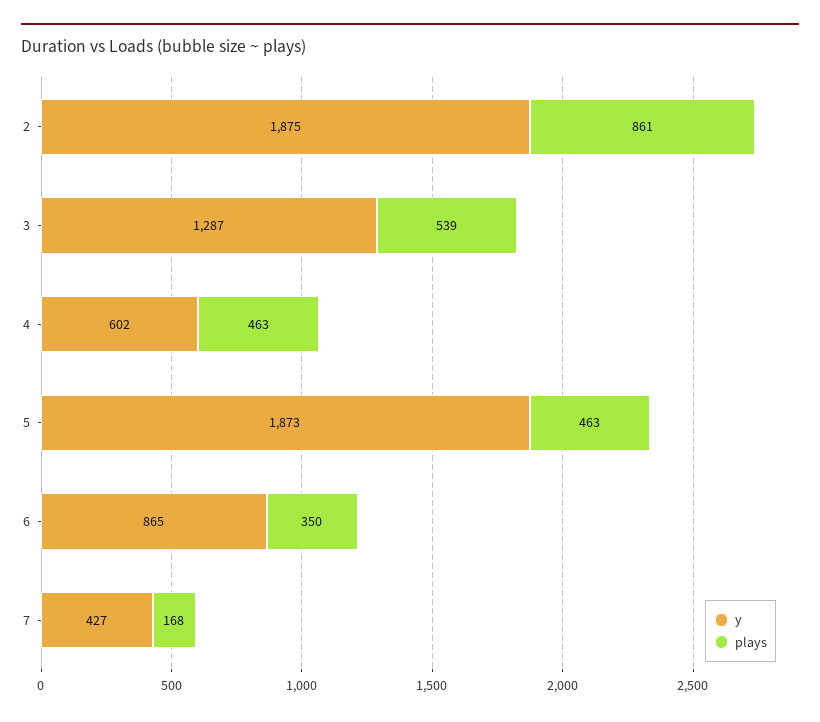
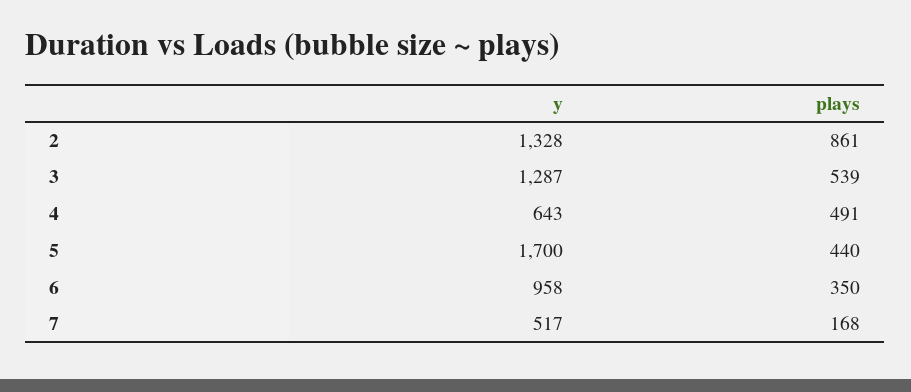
y, 2: 1875 -> 1328
y, 4: 602 -> 643
plays, 4: 463 -> 491
y, 5: 1873 -> 1700
plays, 5: 463 -> 440
y, 6: 865 -> 958
y, 7: 427 -> 517

